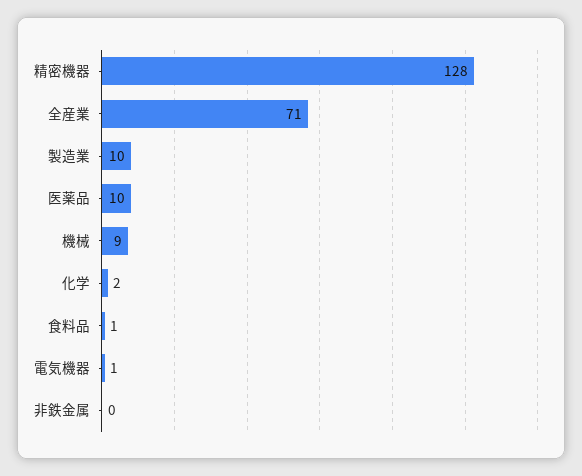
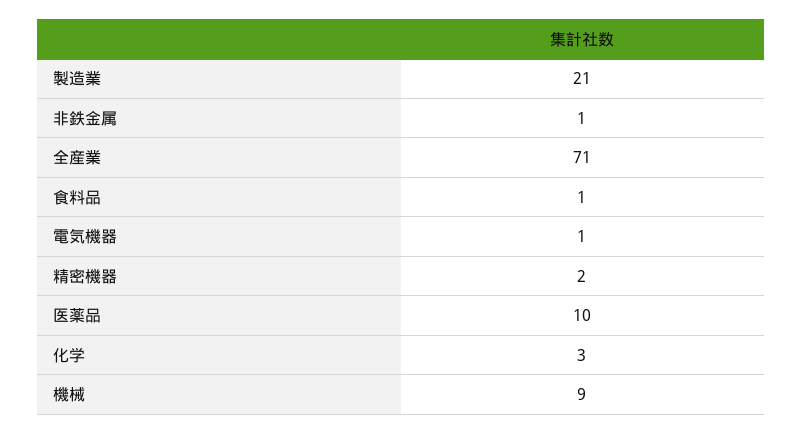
精密機器: 128 -> 2
製造業: 10 -> 21
化学: 2 -> 3
非鉄金属: 0 -> 1

